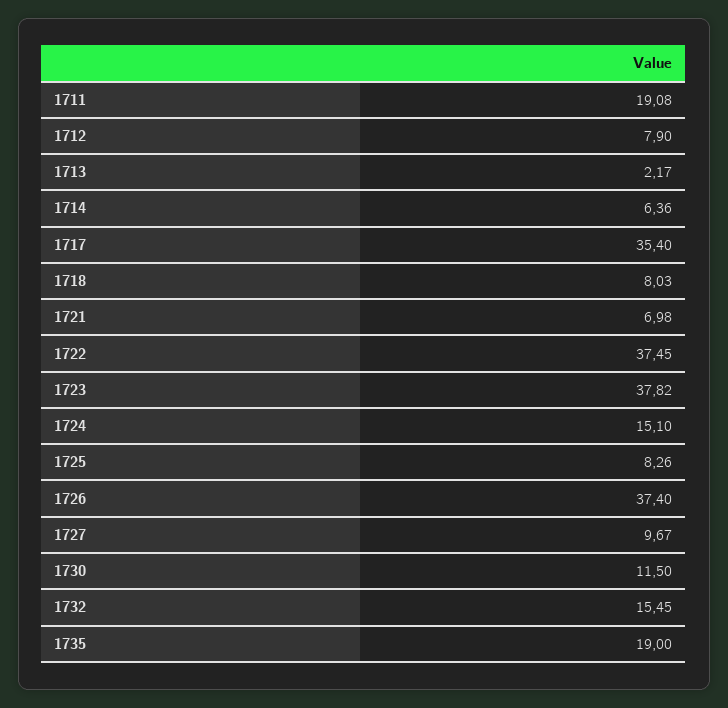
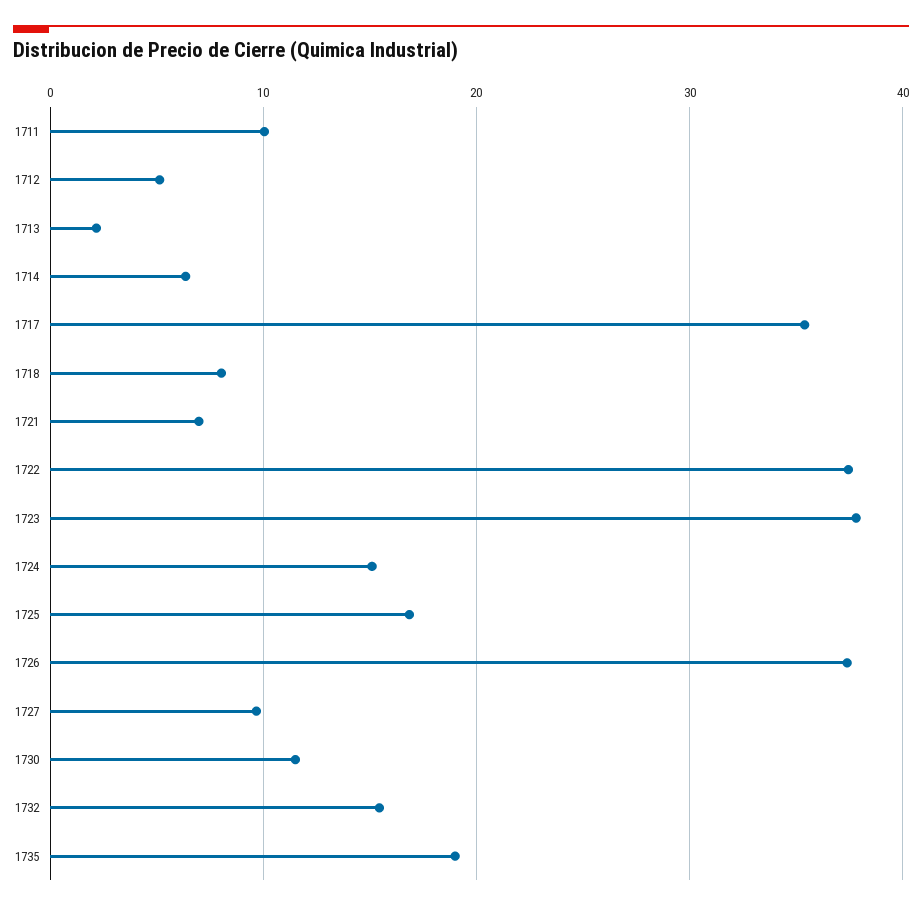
1711: 19.08 -> 10
1712: 7.9 -> 5
1725: 8.26 -> 17

